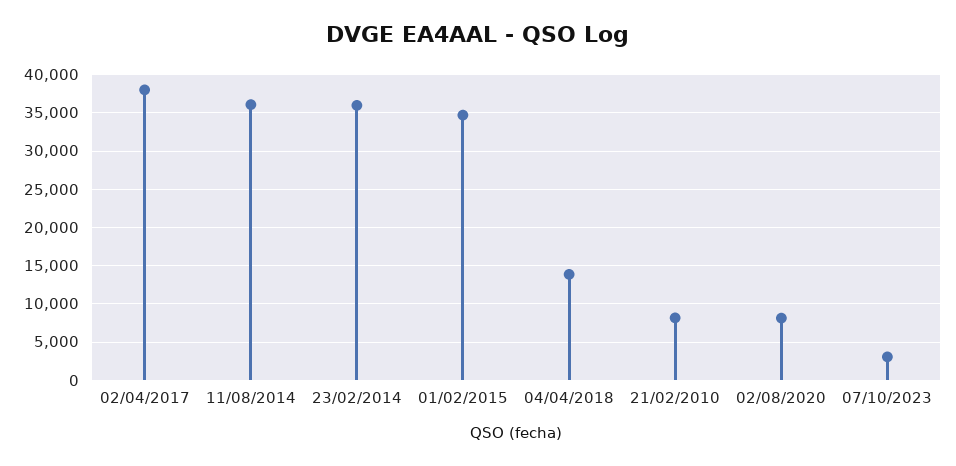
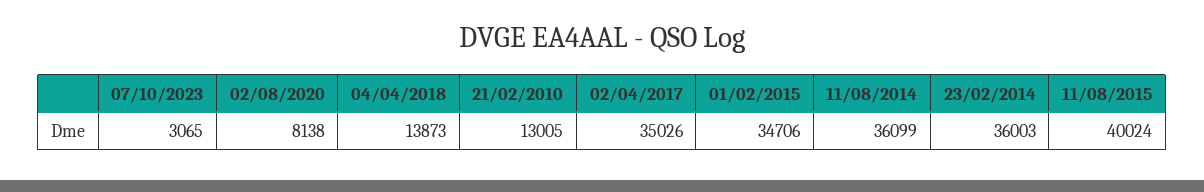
02/04/2017: 38000 -> 35026
21/02/2010: 8000 -> 13005
11/08/2015: none -> 40024

